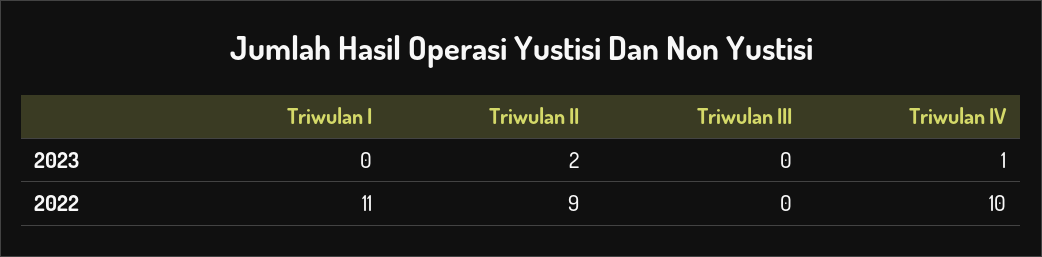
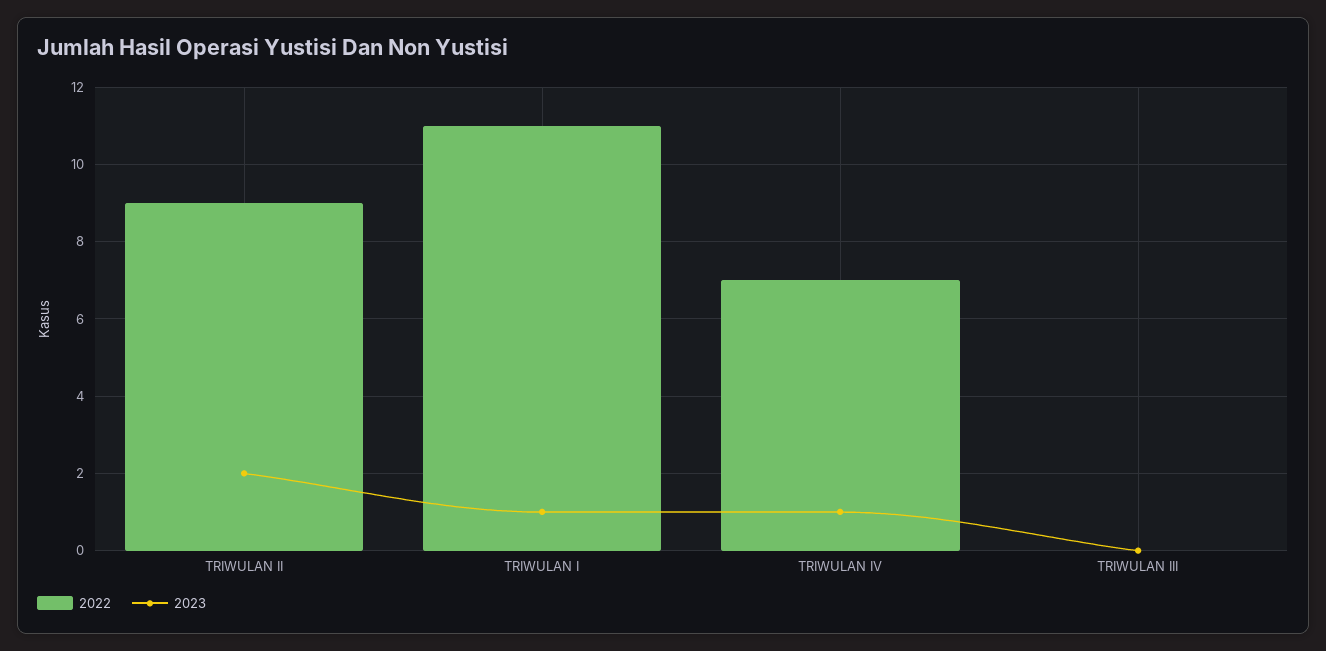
2023, Triwulan I: 0 -> 1
2022, Triwulan IV: 10 -> 7

